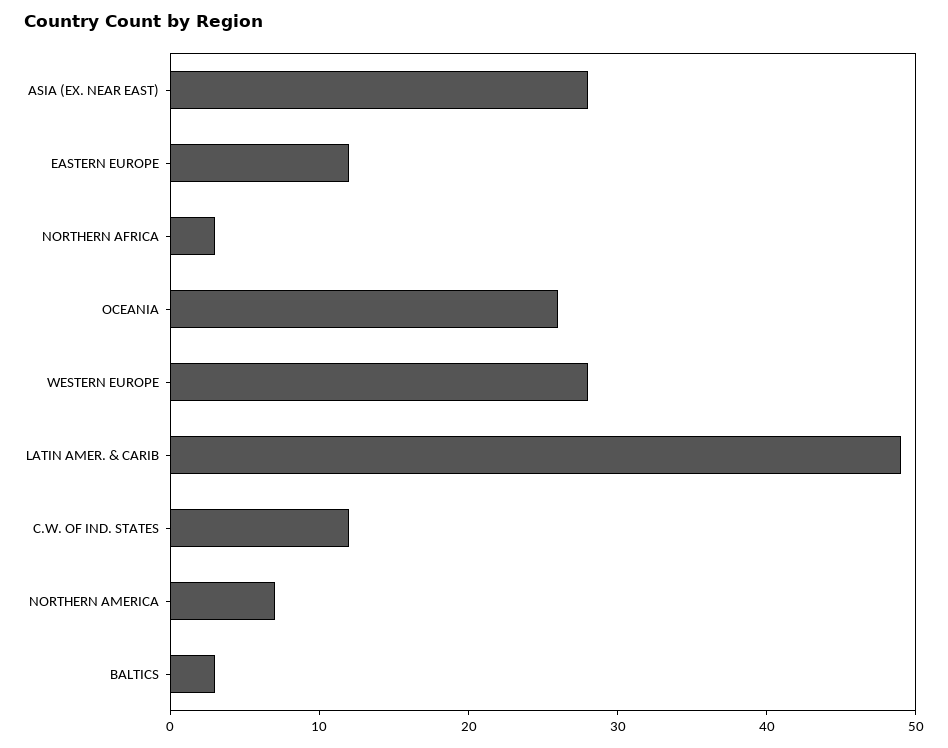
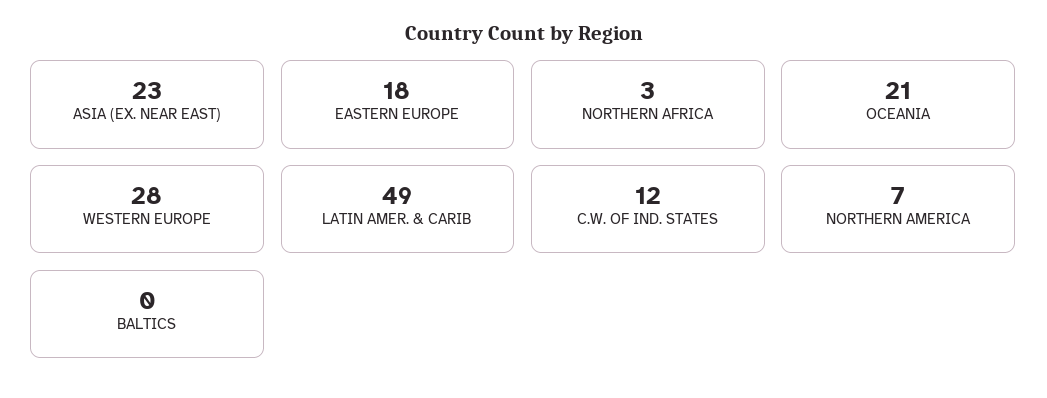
ASIA (EX. NEAR EAST): 28 -> 23
EASTERN EUROPE: 12 -> 18
OCEANIA: 26 -> 21
BALTICS: 3 -> 0

